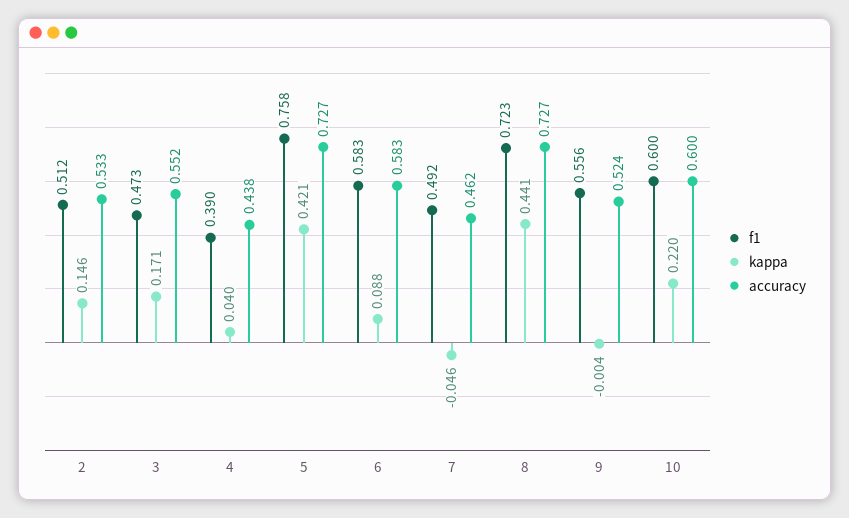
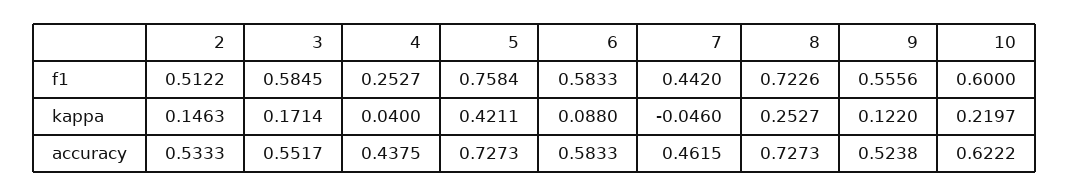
f1, 3: 0.473 -> 0.5845
f1, 4: 0.39 -> 0.2527
f1, 7: 0.492 -> 0.442
kappa, 8: 0.441 -> 0.2527
kappa, 9: -0.004 -> 0.122
accuracy, 10: 0.6 -> 0.6222

